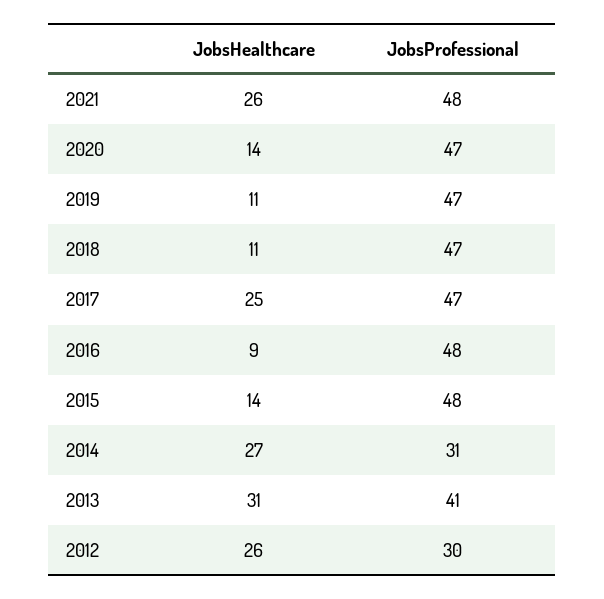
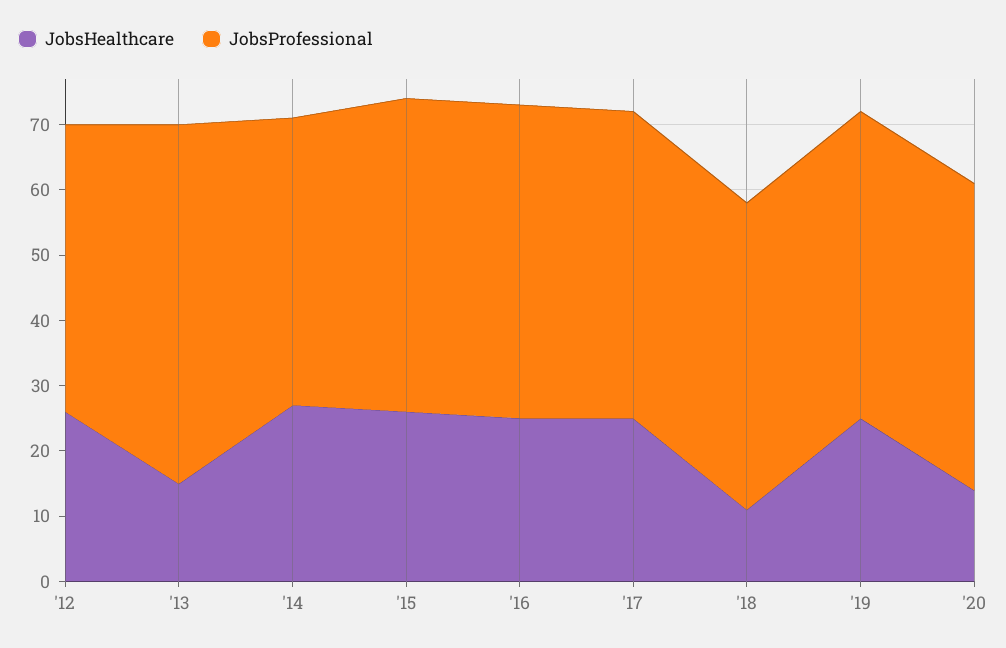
JobsHealthcare, 2021: 26 -> none
JobsProfessional, 2021: 48 -> none
JobsHealthcare, 2019: 11 -> 25
JobsHealthcare, 2016: 9 -> 25
JobsHealthcare, 2015: 14 -> 25
JobsProfessional, 2014: 31 -> 45
JobsHealthcare, 2013: 31 -> 15
JobsProfessional, 2013: 41 -> 55
JobsProfessional, 2012: 30 -> 45

